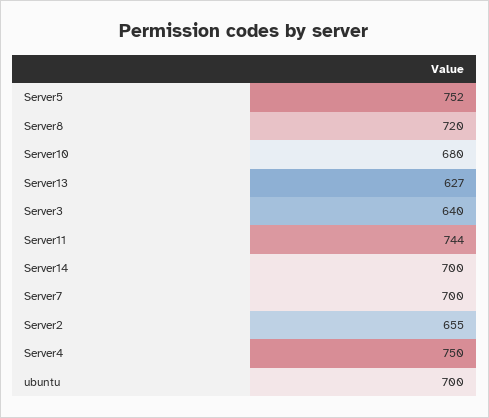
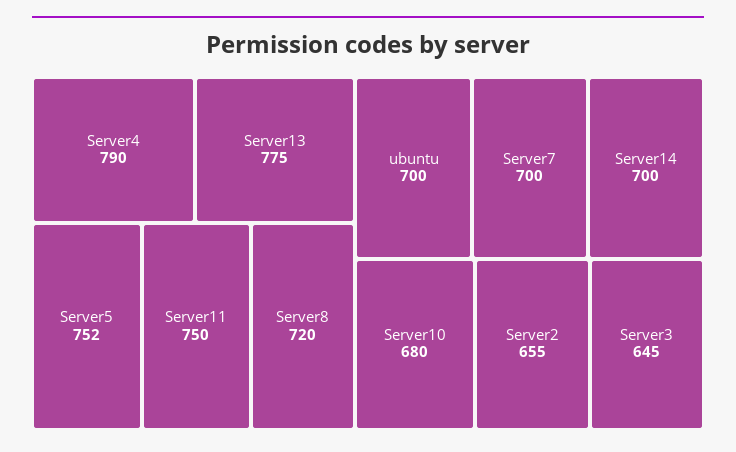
Server13: 627 -> 775
Server3: 640 -> 645
Server11: 744 -> 750
Server4: 750 -> 790

